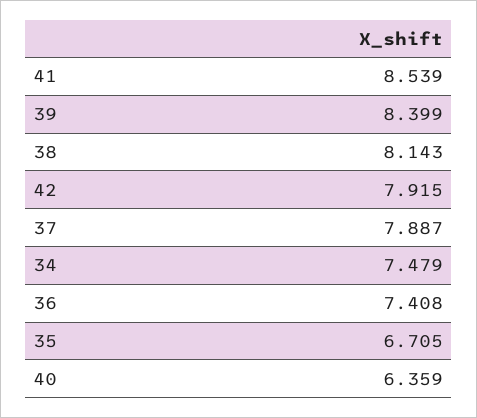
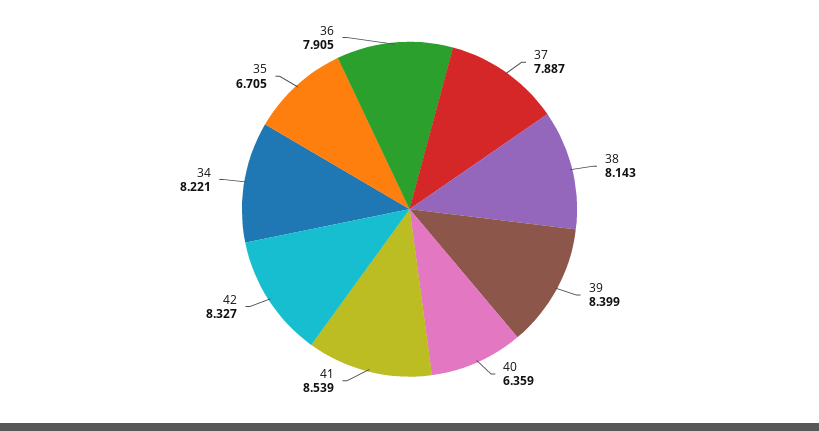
42: 7.915 -> 8.327
34: 7.479 -> 8.221
36: 7.408 -> 7.905

